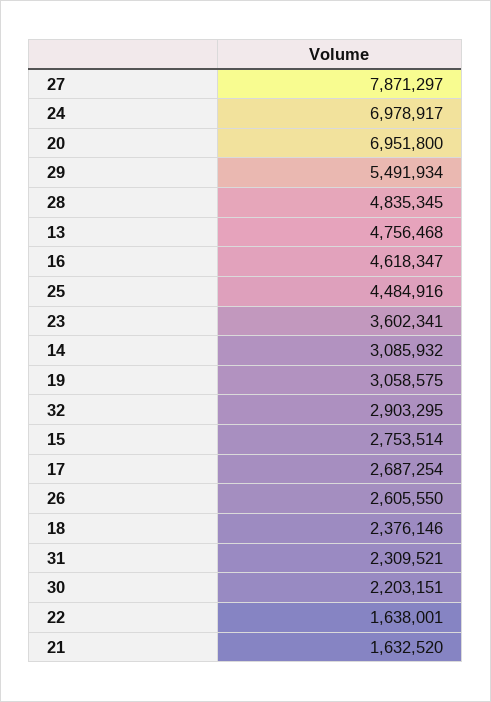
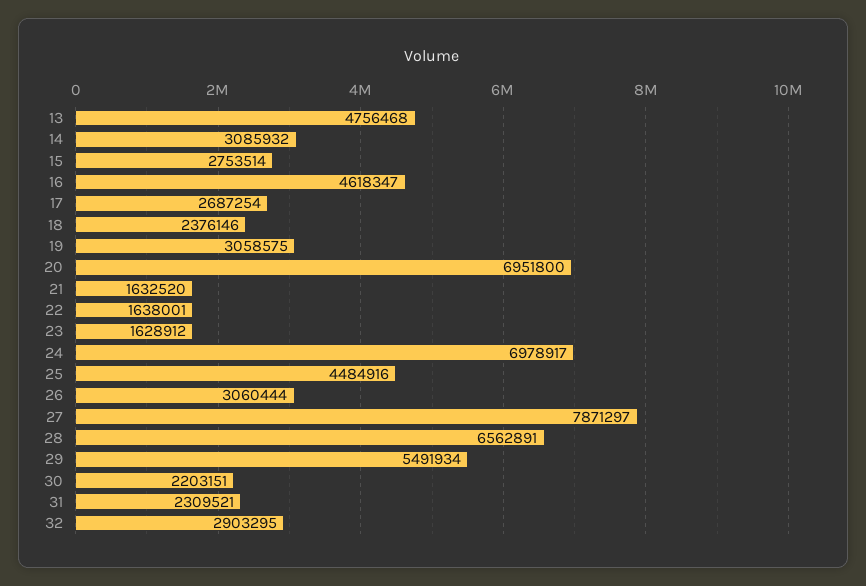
28: 4835345 -> 6562891
23: 3602341 -> 1628912
26: 2605550 -> 3060444

